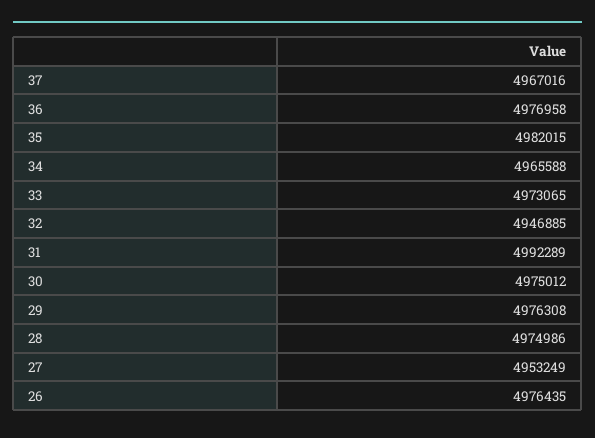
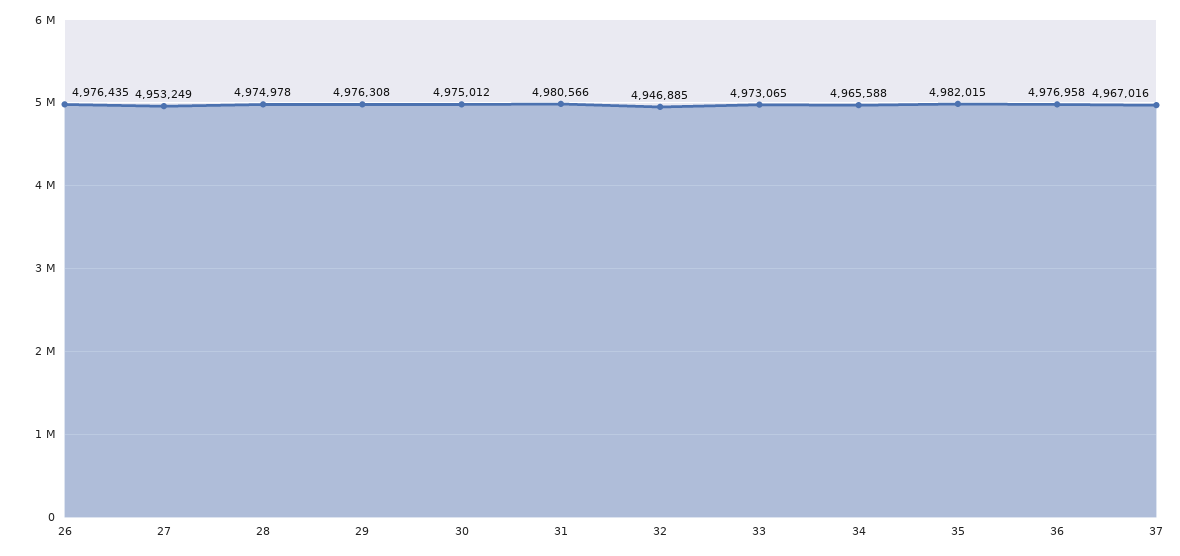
31: 4992289 -> 4980566
28: 4974986 -> 4974978

